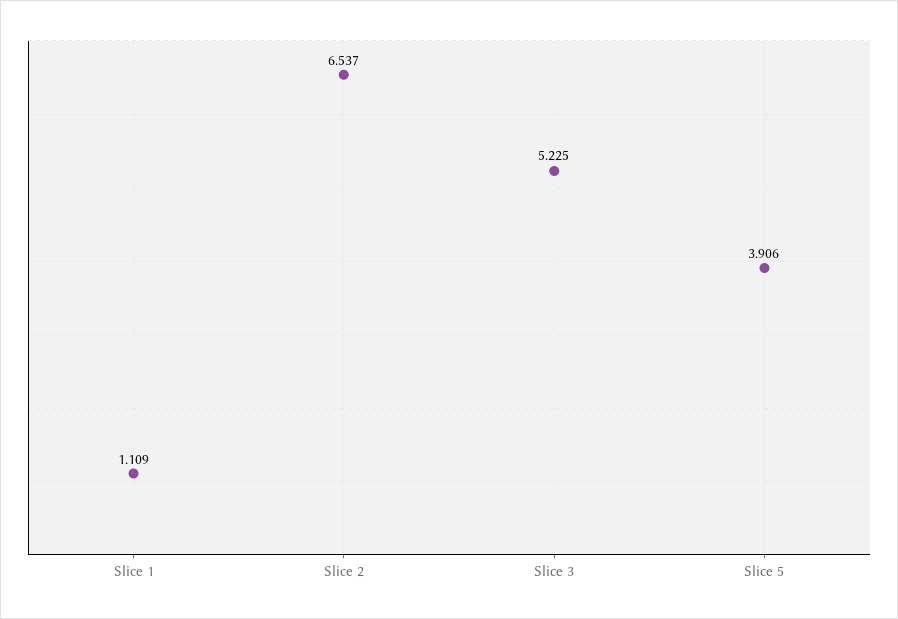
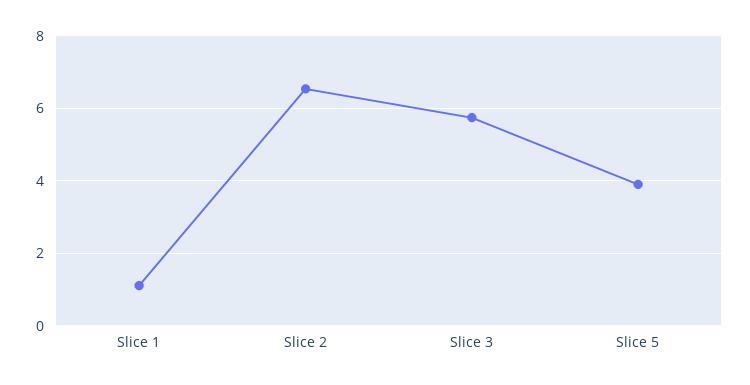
Slice 3: 5.225 -> 5.8

